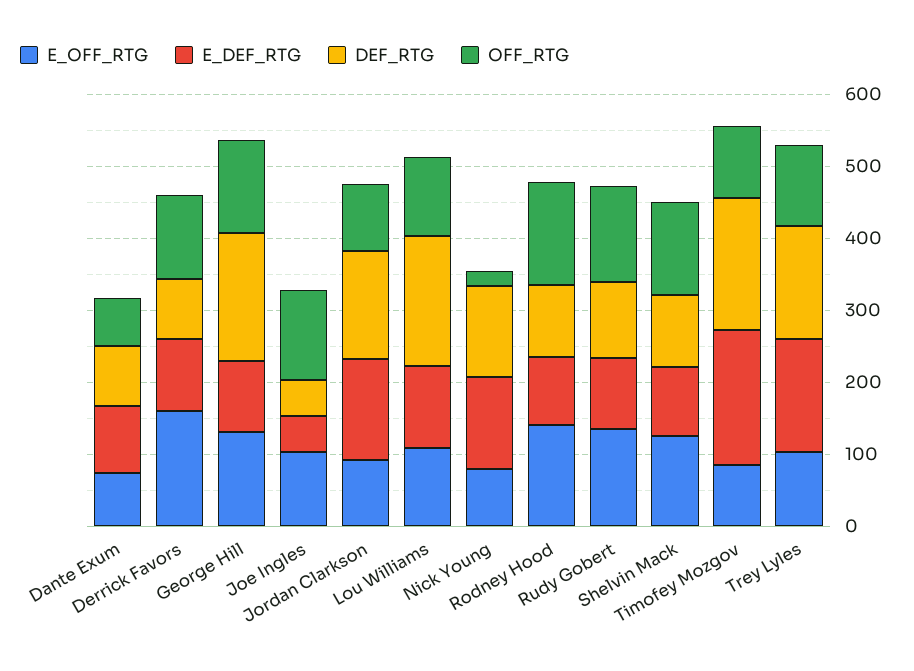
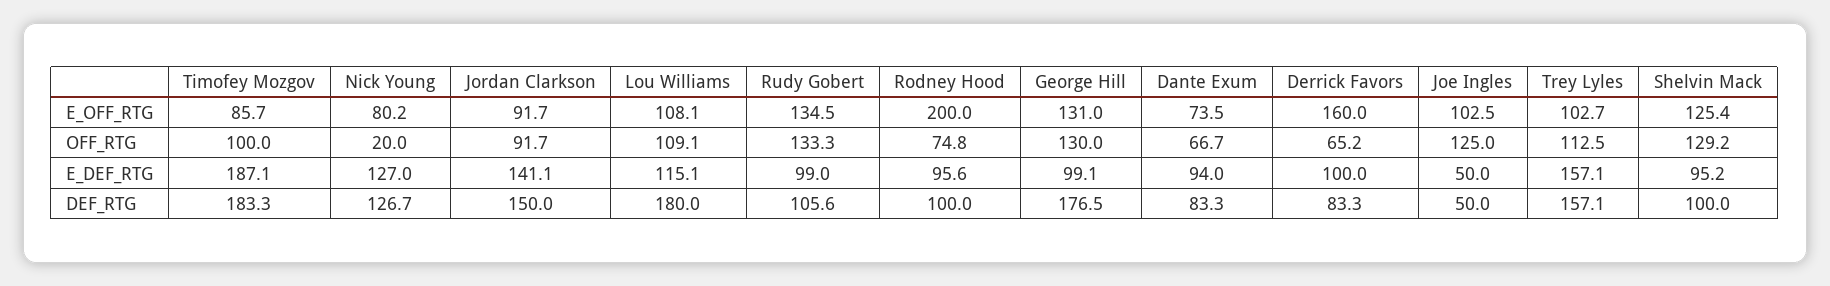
OFF_RTG, Derrick Favors: 120 -> 65.2
E_OFF_RTG, Rodney Hood: 140 -> 200
OFF_RTG, Rodney Hood: 140 -> 74.8

